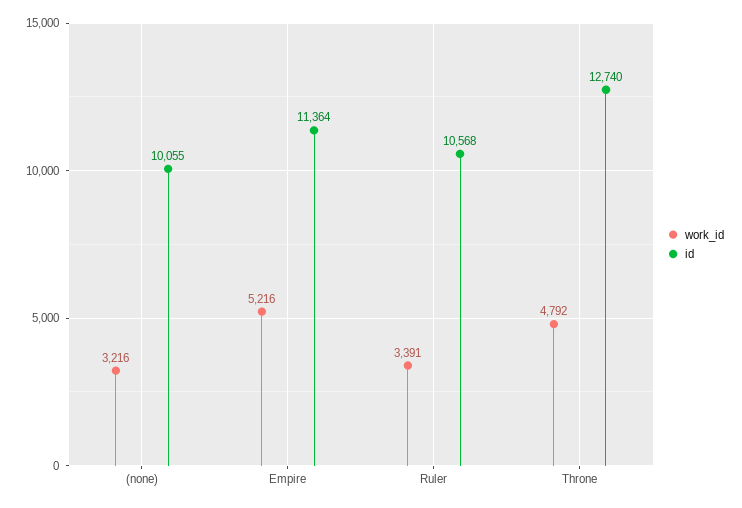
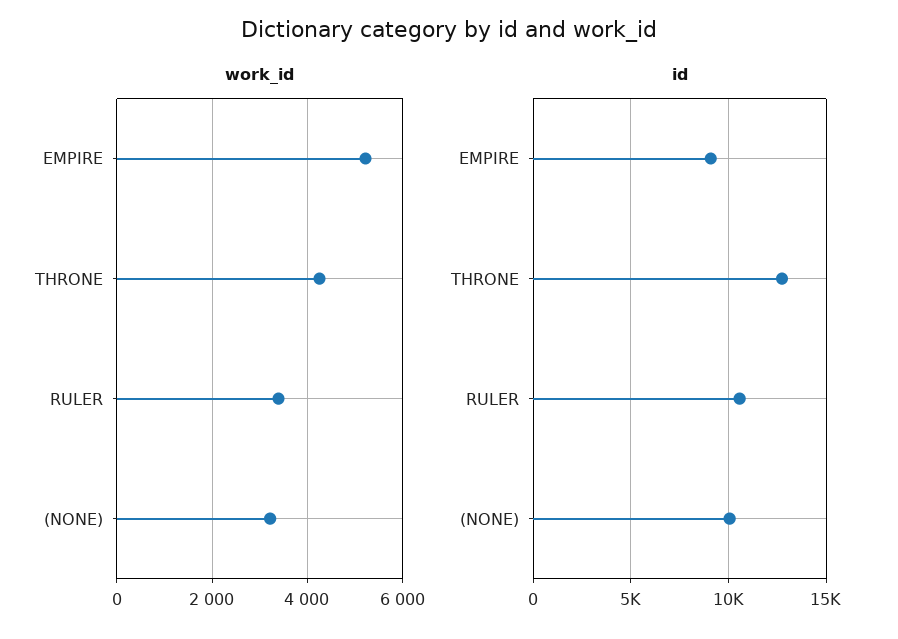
id, Empire: 11364 -> 9000
work_id, Throne: 4792 -> 4200

